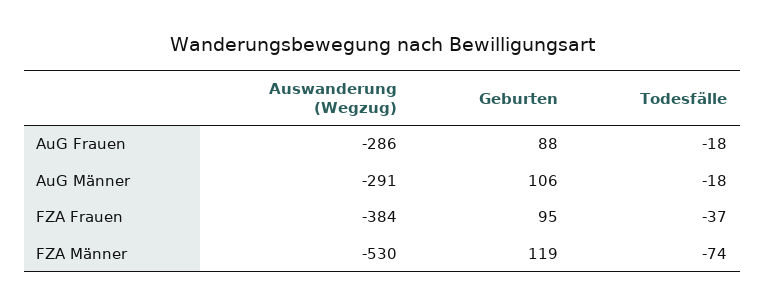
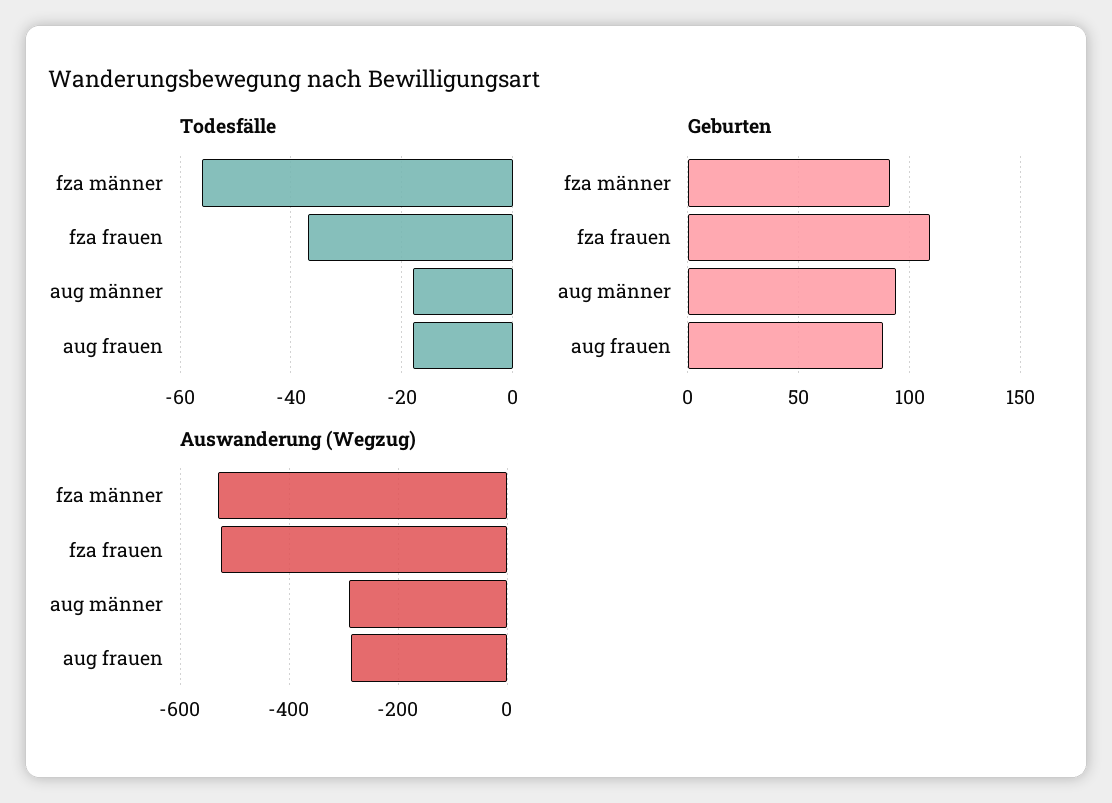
Geburten, AuG Männer: 106 -> 95
Auswanderung (Wegzug), FZA Frauen: -384 -> -520
Geburten, FZA Frauen: 95 -> 110
Geburten, FZA Männer: 119 -> 90
Todesfälle, FZA Männer: -74 -> -55

